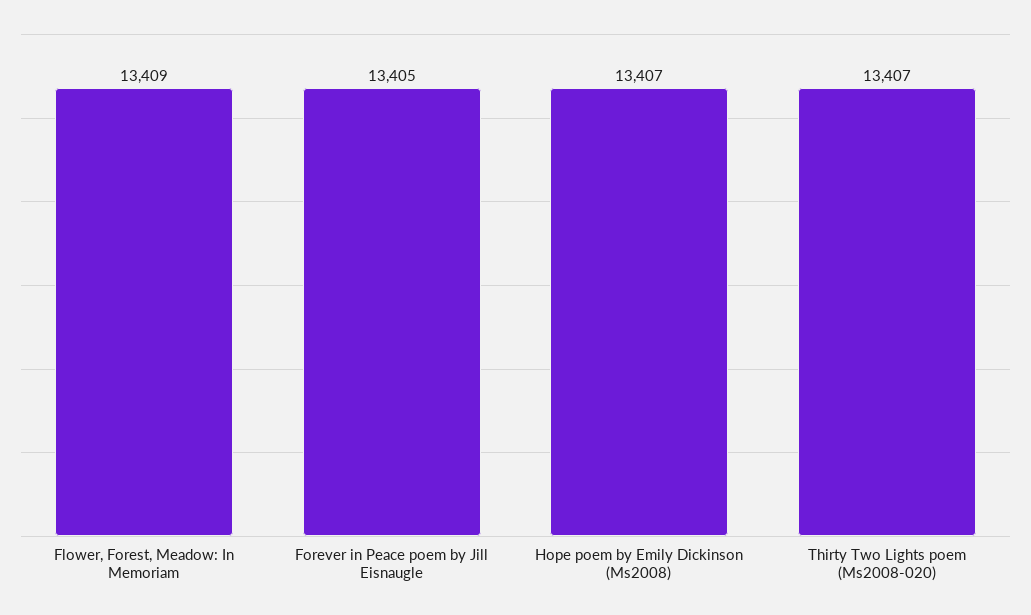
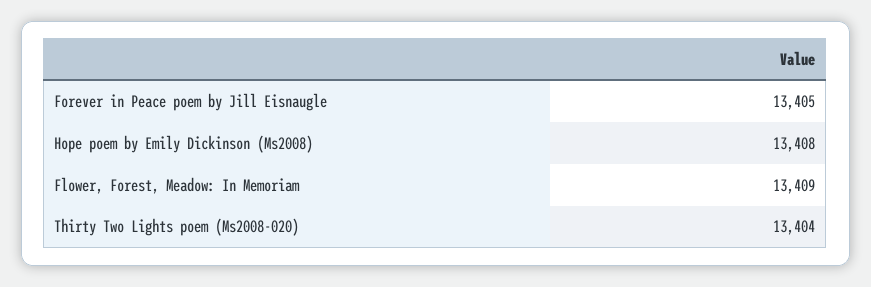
Hope poem by Emily Dickinson (Ms2008): 13407 -> 13408
Thirty Two Lights poem (Ms2008-020): 13407 -> 13404

